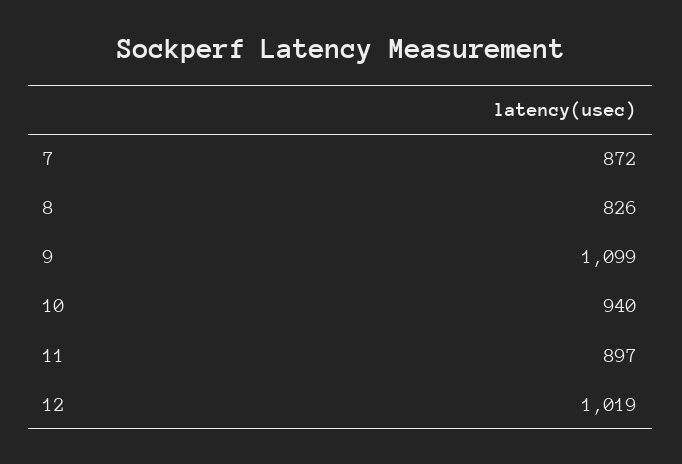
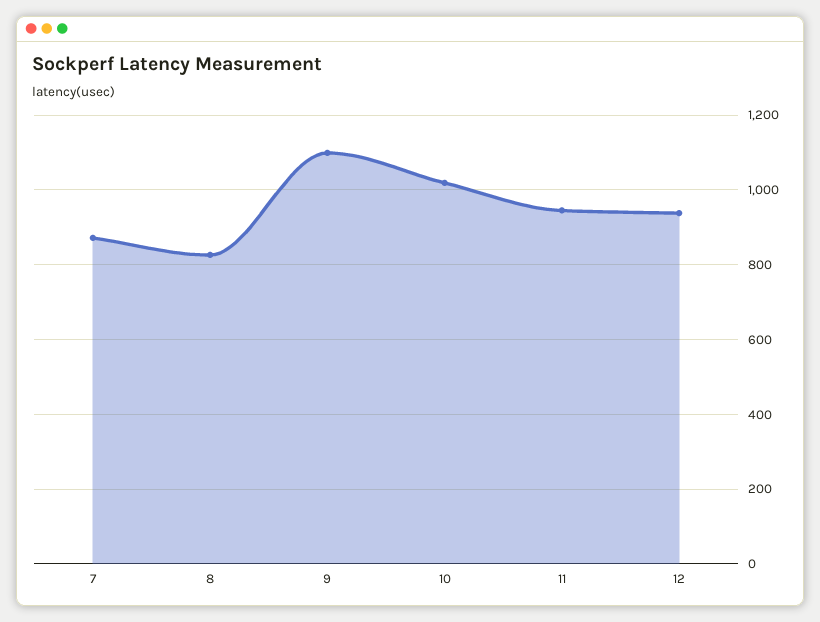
10: 940 -> 1020
11: 897 -> 940
12: 1019 -> 940

